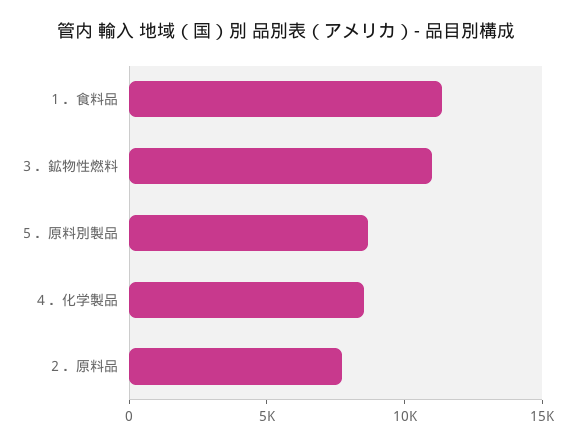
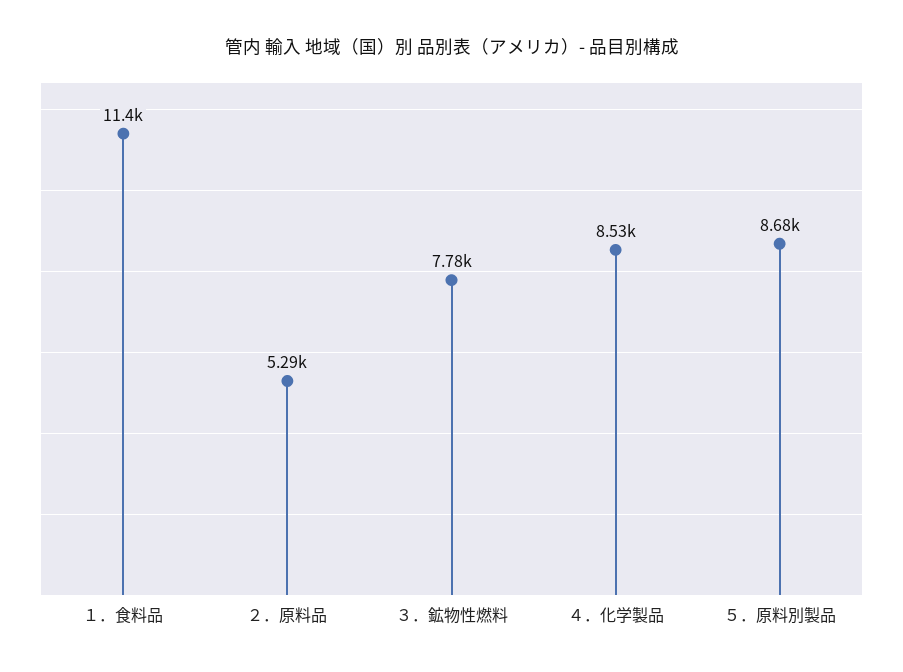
３．鉱物性燃料: 11000 -> 7780
２．原料品: 8000 -> 5290

